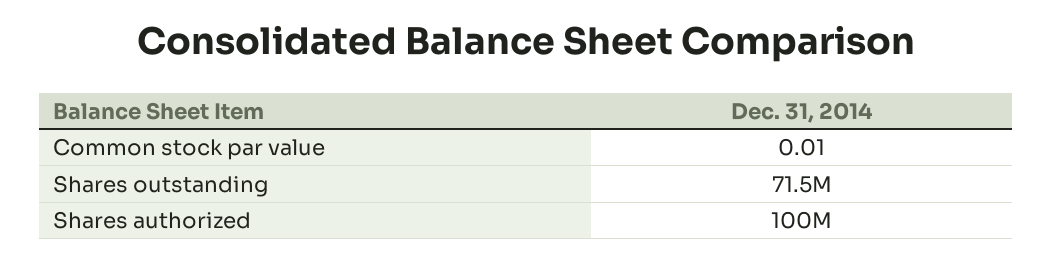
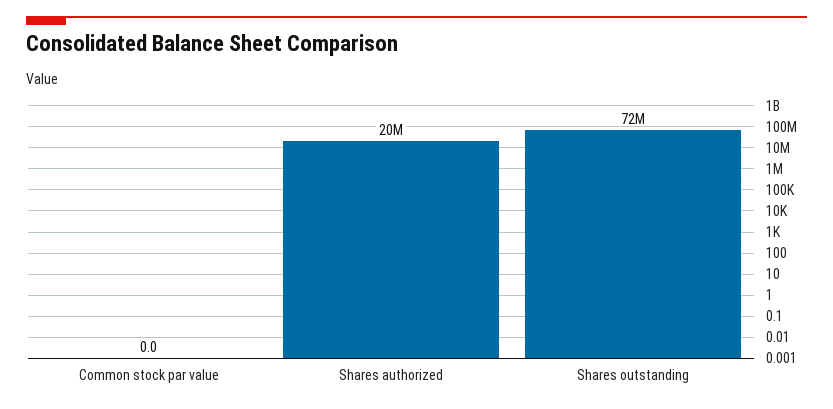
Shares authorized: 100000000 -> 20000000

